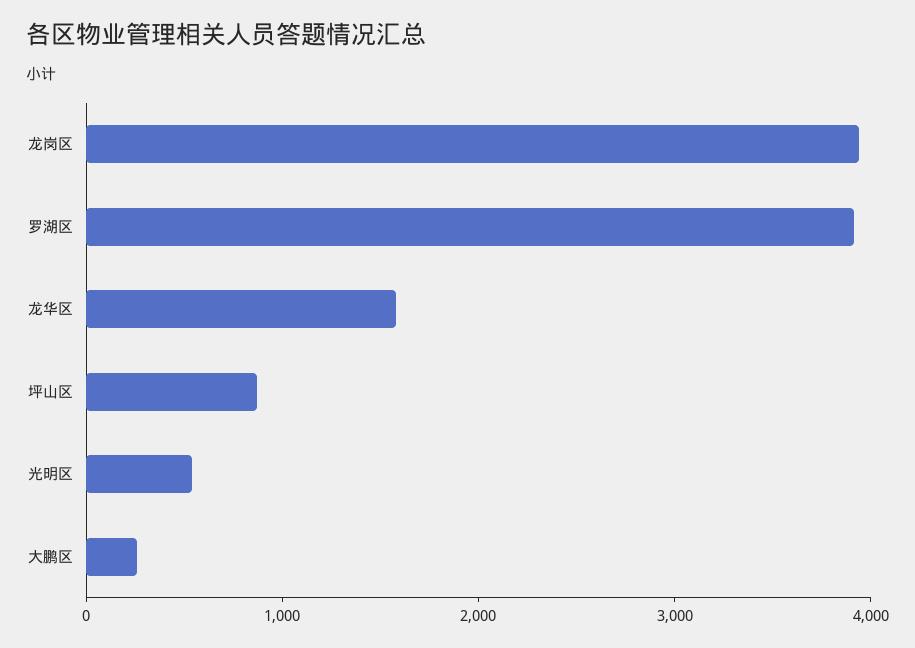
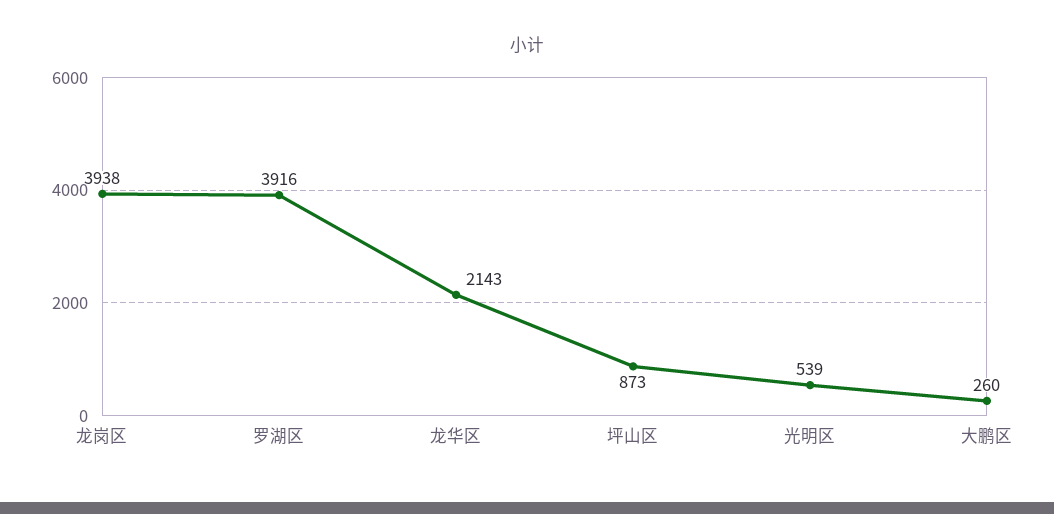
龙华区: 1600 -> 2143

